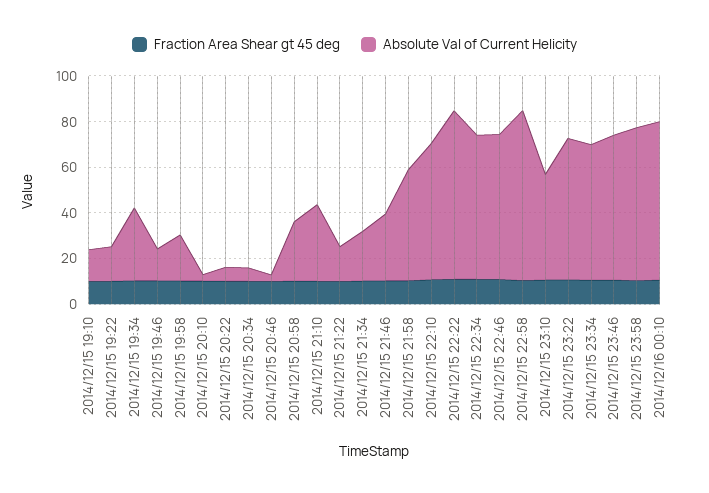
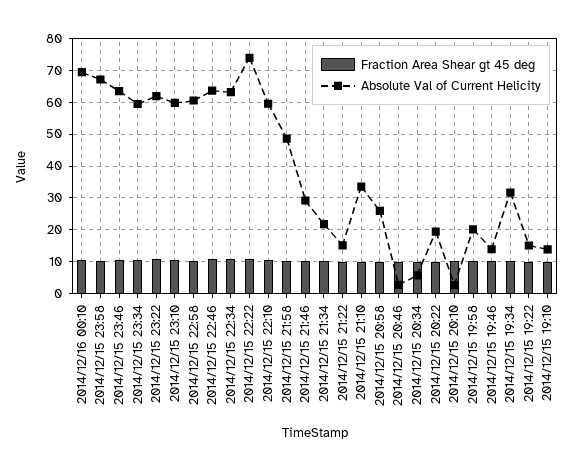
Absolute Val of Current Helicity, 2014/12/15 20:22: 5 -> 20
Absolute Val of Current Helicity, 2014/12/15 22:58: 75 -> 60
Absolute Val of Current Helicity, 2014/12/15 23:10: 45 -> 60

